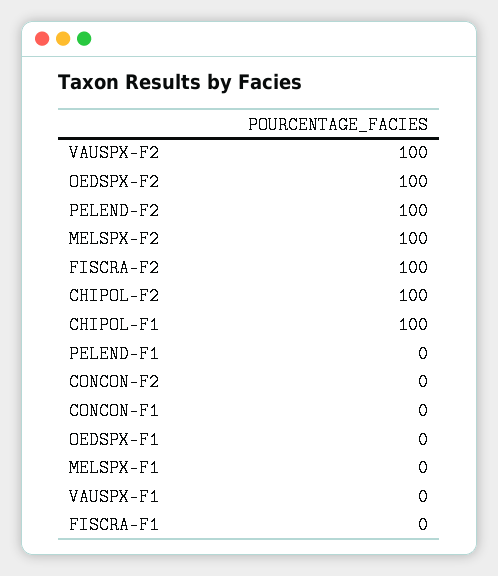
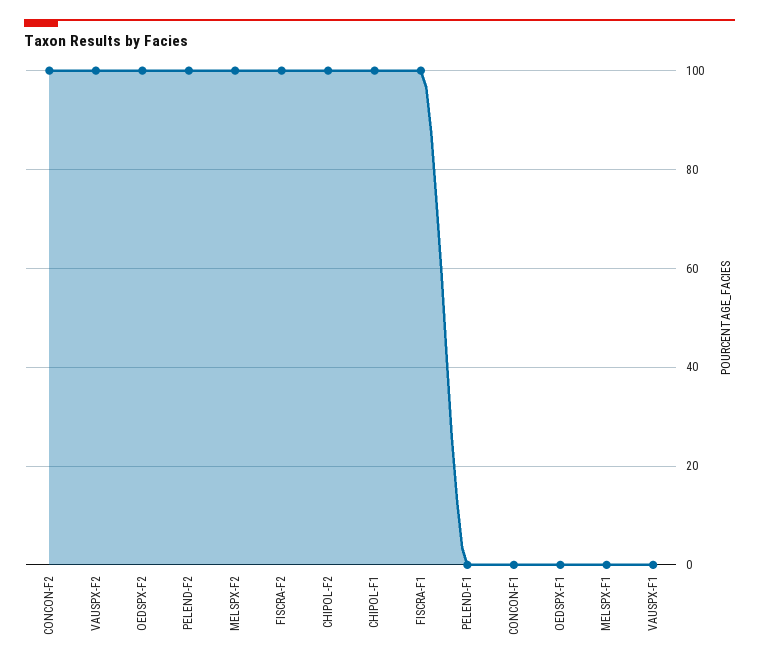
CONCON-F2: 0 -> 100
FISCRA-F1: 0 -> 100

